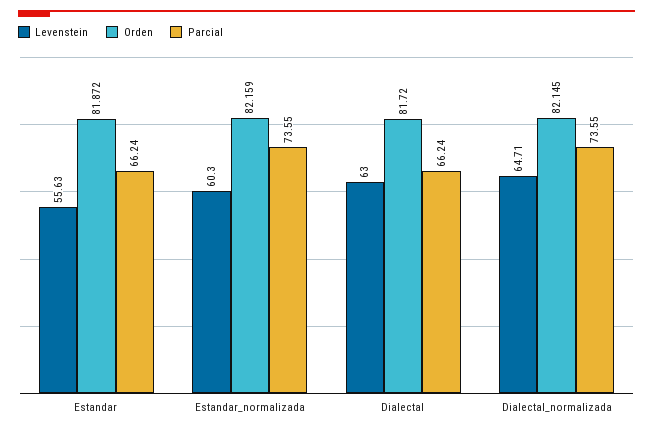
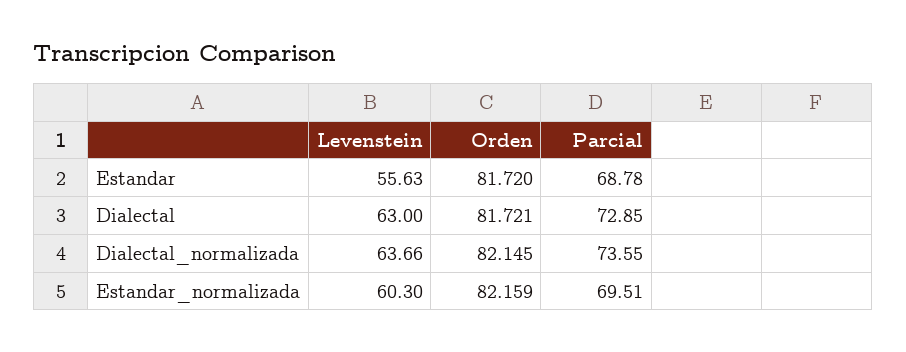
Orden, Estandar: 81.872 -> 81.72
Parcial, Estandar: 66.24 -> 68.78
Parcial, Estandar_normalizada: 73.55 -> 69.51
Orden, Dialectal: 81.72 -> 81.721
Parcial, Dialectal: 66.24 -> 72.85
Levenstein, Dialectal_normalizada: 64.71 -> 63.66

